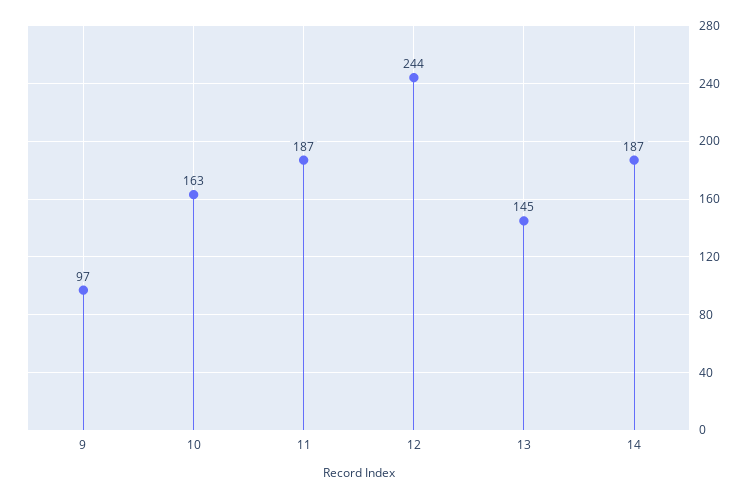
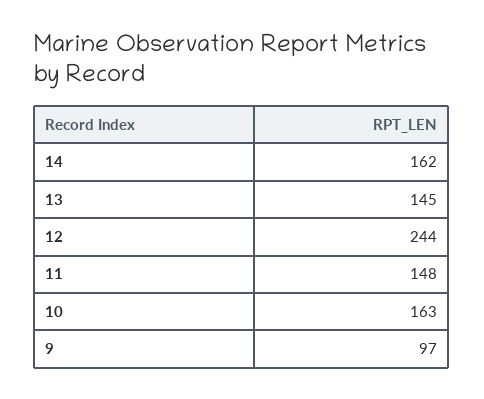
11: 187 -> 148
14: 187 -> 162

